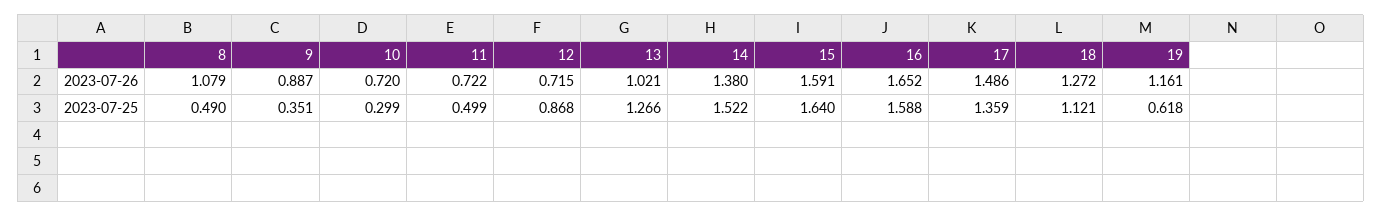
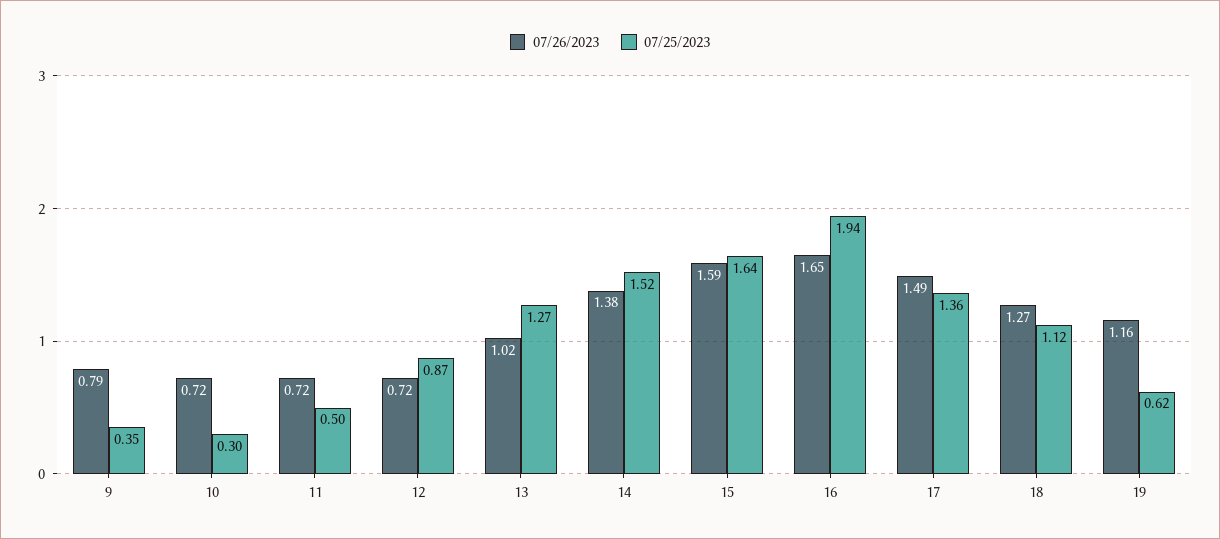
2023-07-26, 8: 1.079 -> none
2023-07-26, 9: 0.887 -> 0.79
2023-07-25, 8: 0.49 -> none
2023-07-25, 16: 1.588 -> 1.94

